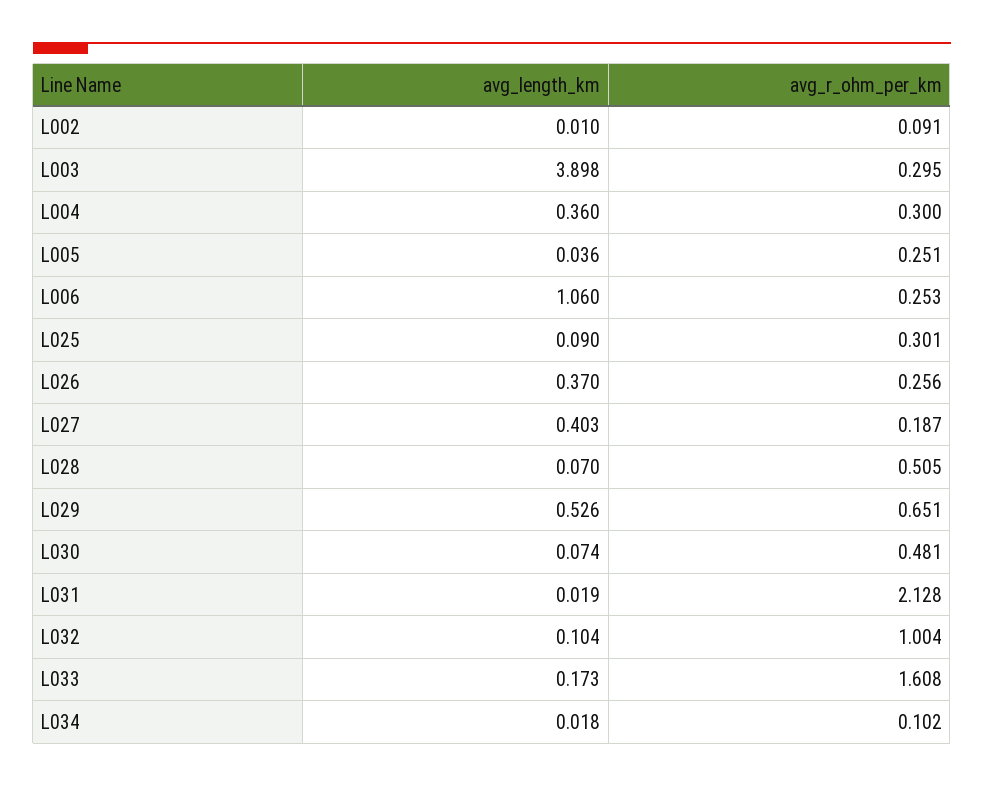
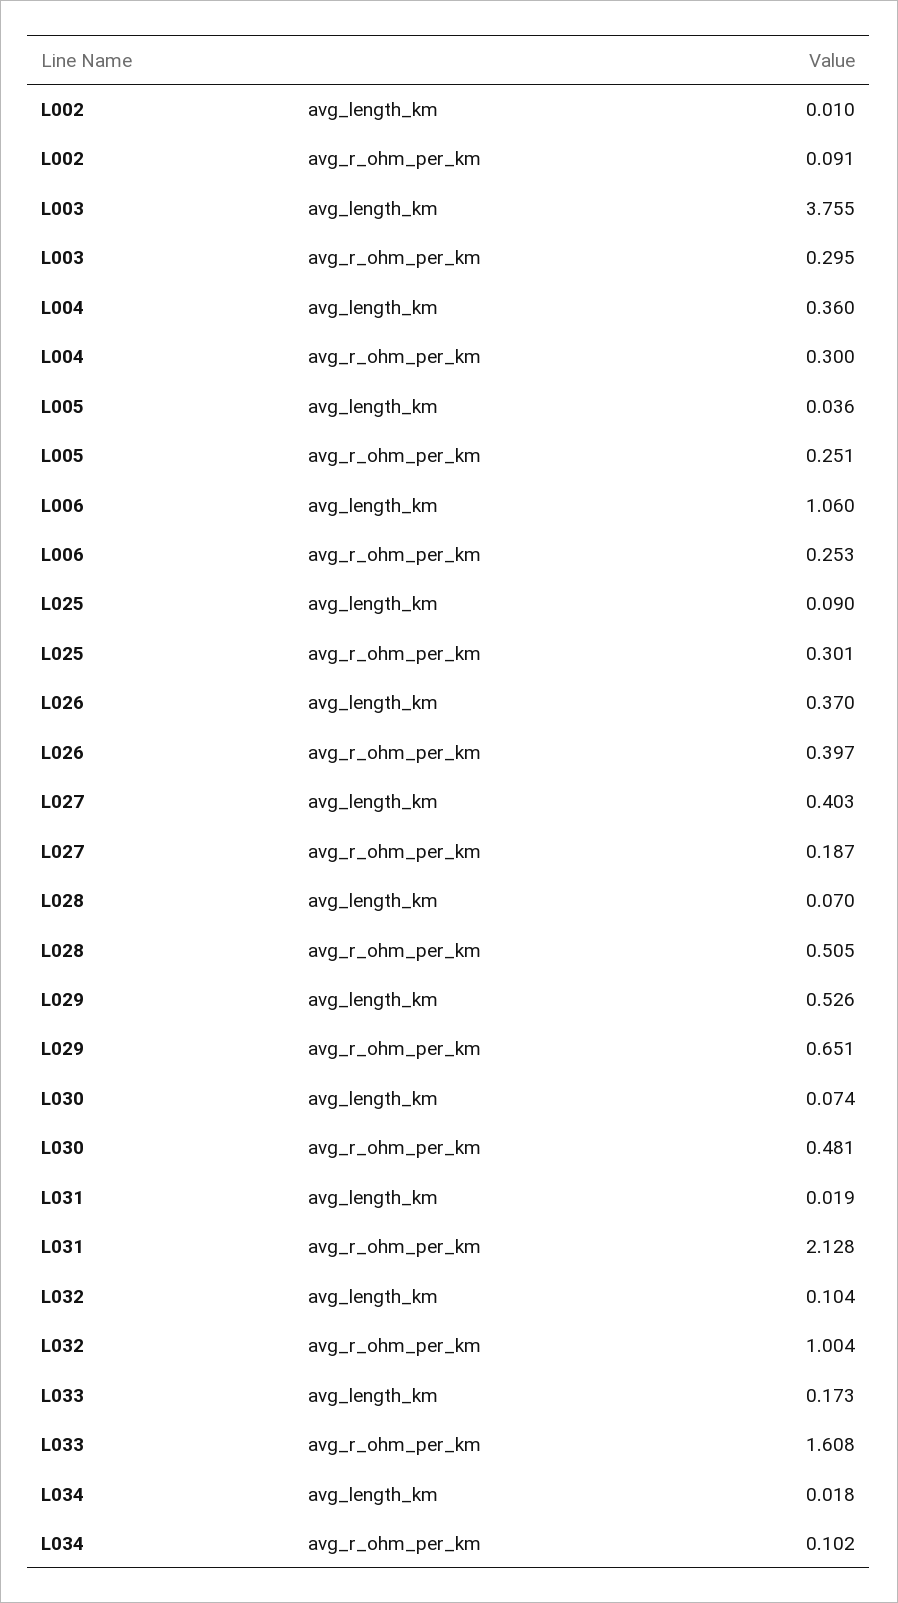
avg_length_km, L003: 3.898 -> 3.755
avg_r_ohm_per_km, L026: 0.256 -> 0.397

